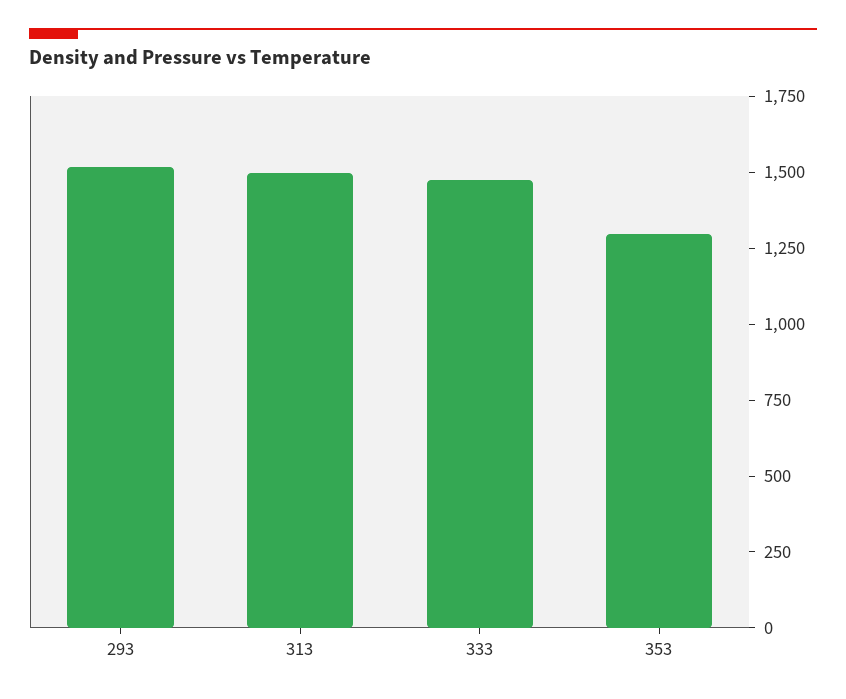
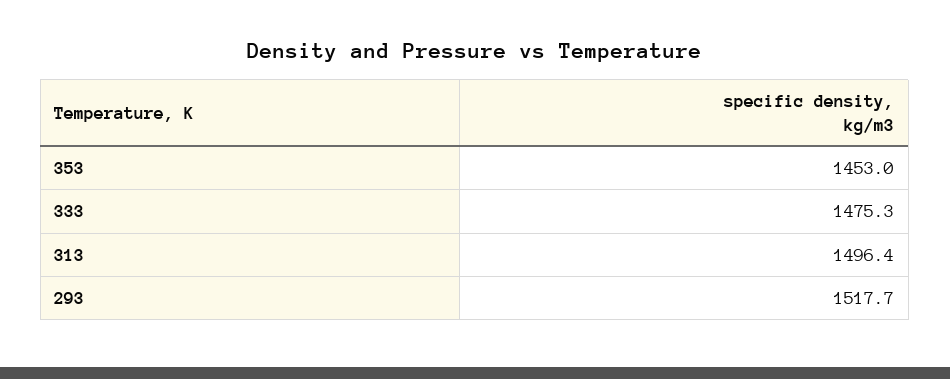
353: 1300 -> 1453

